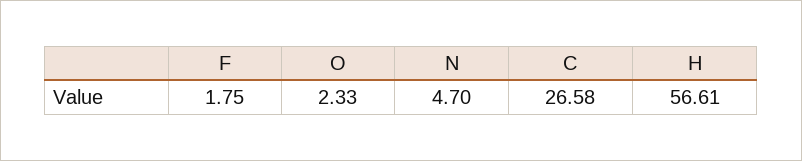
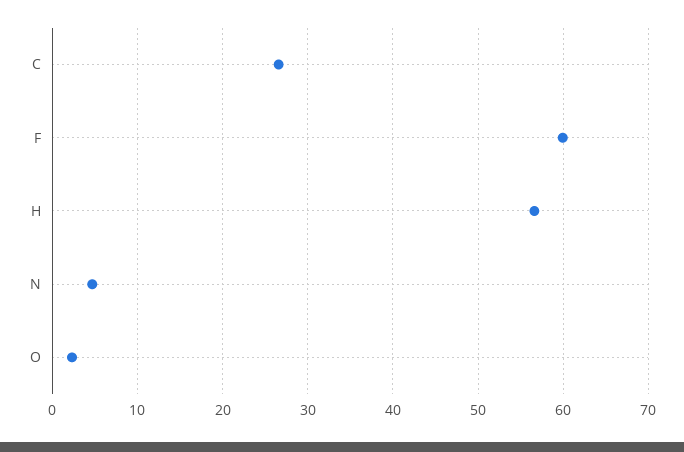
F: 1.75 -> 60

